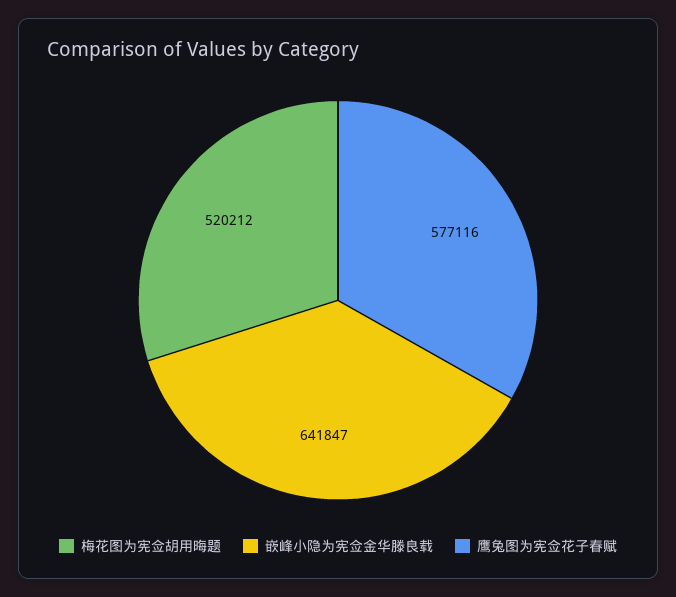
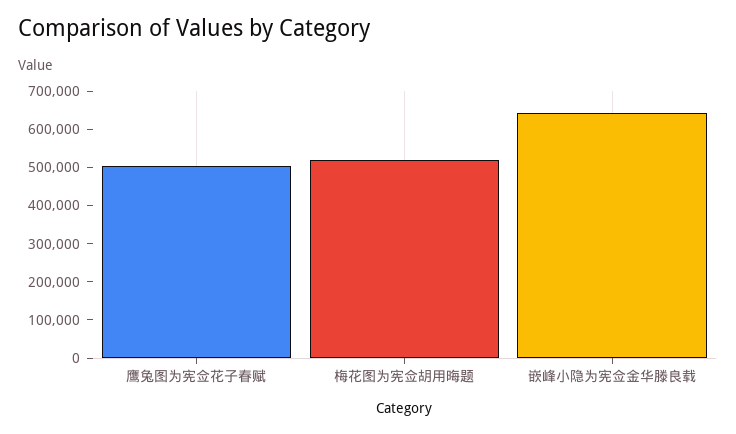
鹰兔图为宪佥花子春赋: 577116 -> 500000

